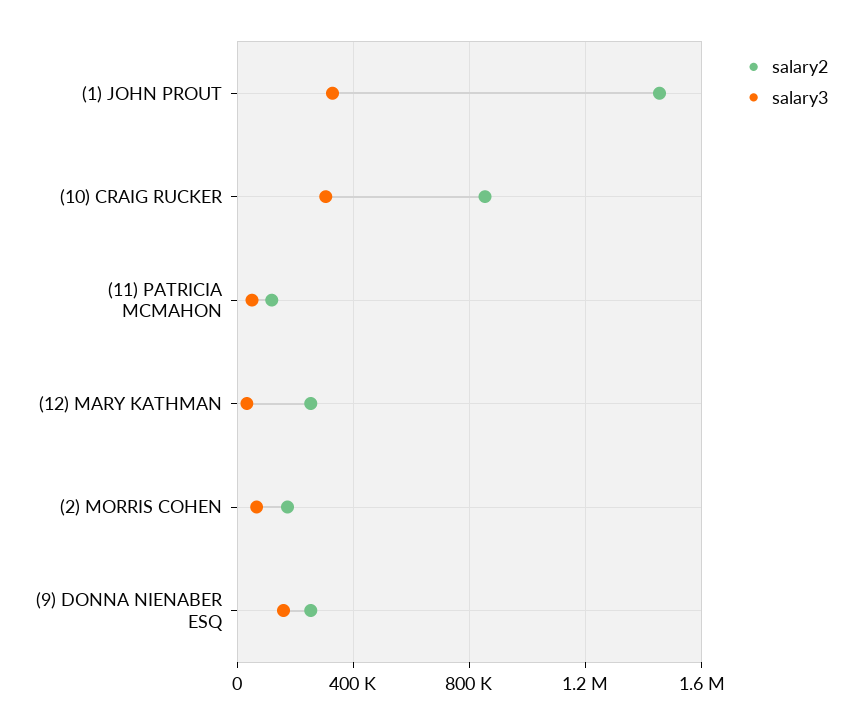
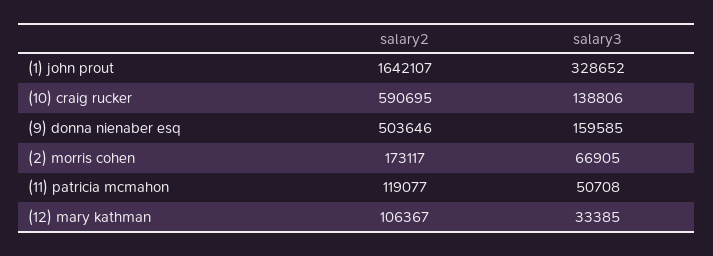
salary2, (1) JOHN PROUT: 1450000 -> 1642107
salary2, (10) CRAIG RUCKER: 850000 -> 590695
salary3, (10) CRAIG RUCKER: 300000 -> 138806
salary2, (12) MARY KATHMAN: 250000 -> 106367
salary2, (9) DONNA NIENABER ESQ: 250000 -> 503646

